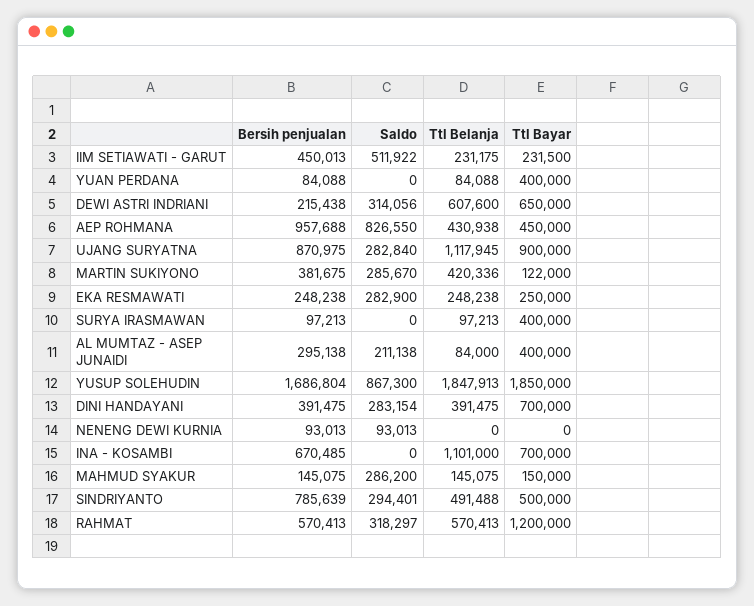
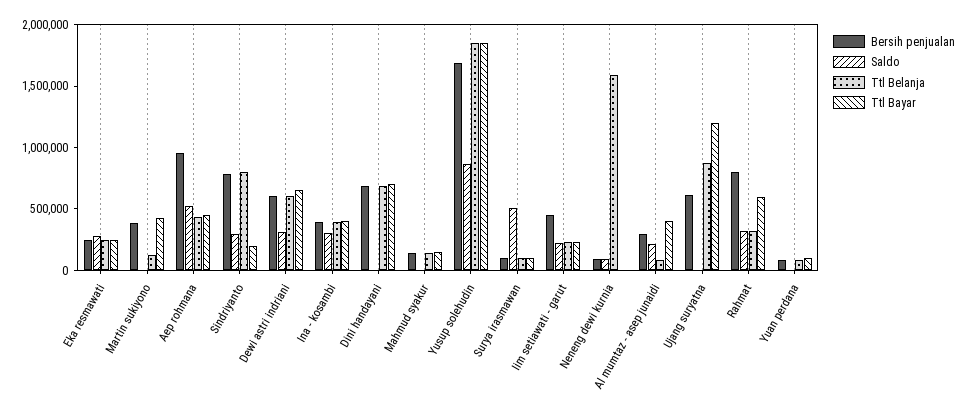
Saldo, IIM SETIAWATI - GARUT: 511922 -> 200000
Ttl Bayar, YUAN PERDANA: 400000 -> 100000
Bersih penjualan, DEWI ASTRI INDRIANI: 215438 -> 600000
Saldo, AEP ROHMANA: 826550 -> 500000
Bersih penjualan, UJANG SURYATNA: 870975 -> 600000
Saldo, UJANG SURYATNA: 282840 -> 0
Ttl Belanja, UJANG SURYATNA: 1117945 -> 900000
Ttl Bayar, UJANG SURYATNA: 900000 -> 1200000
Saldo, MARTIN SUKIYONO: 285670 -> 0
Ttl Belanja, MARTIN SUKIYONO: 420336 -> 100000
Ttl Bayar, MARTIN SUKIYONO: 122000 -> 400000
Saldo, SURYA IRASMAWAN: 0 -> 500000
Ttl Bayar, SURYA IRASMAWAN: 400000 -> 100000
Bersih penjualan, DINI HANDAYANI: 391475 -> 700000
Saldo, DINI HANDAYANI: 283154 -> 0
Ttl Belanja, DINI HANDAYANI: 391475 -> 700000
Ttl Belanja, NENENG DEWI KURNIA: 0 -> 1600000
Bersih penjualan, INA - KOSAMBI: 670485 -> 400000
Saldo, INA - KOSAMBI: 0 -> 300000
Ttl Belanja, INA - KOSAMBI: 1101000 -> 400000
Ttl Bayar, INA - KOSAMBI: 700000 -> 400000
Saldo, MAHMUD SYAKUR: 286200 -> 0
Ttl Belanja, SINDRIYANTO: 491488 -> 800000
Ttl Bayar, SINDRIYANTO: 500000 -> 200000
Bersih penjualan, RAHMAT: 570413 -> 800000
Ttl Belanja, RAHMAT: 570413 -> 300000
Ttl Bayar, RAHMAT: 1200000 -> 600000

